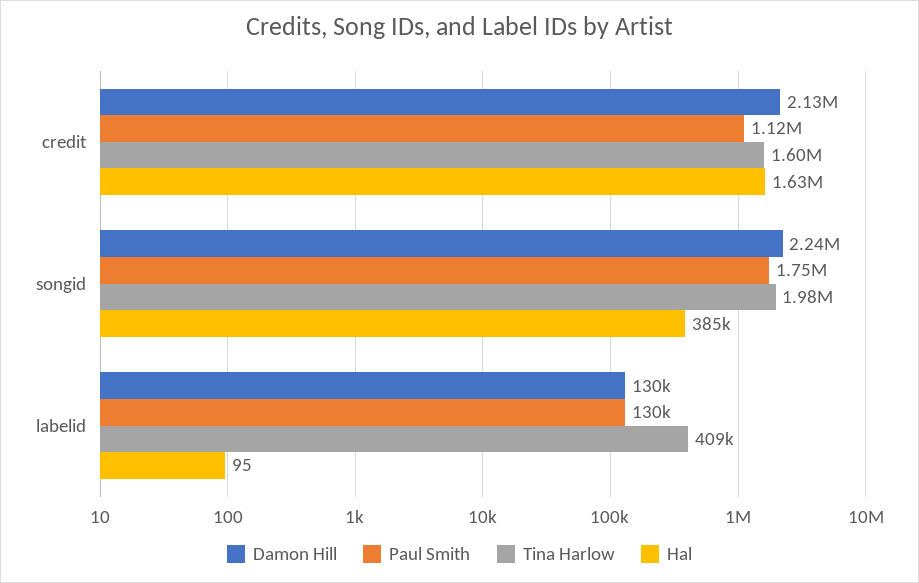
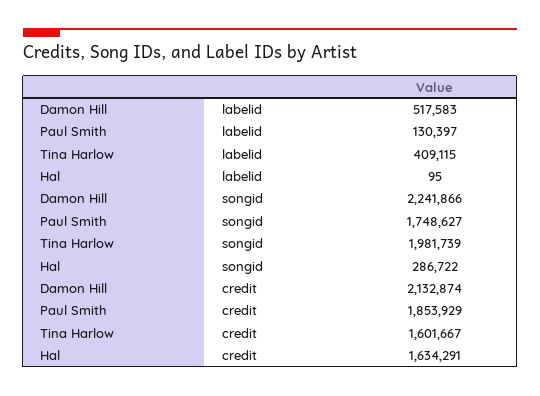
Paul Smith, credit: 1120000 -> 1853929
Hal, songid: 385000 -> 286722
Damon Hill, labelid: 130000 -> 517583

